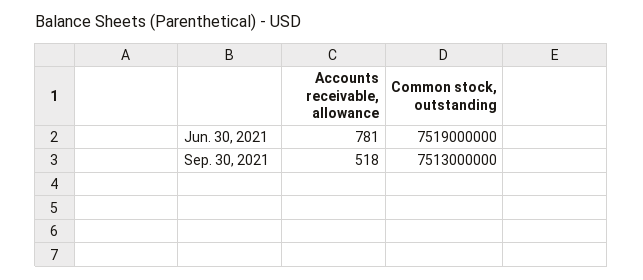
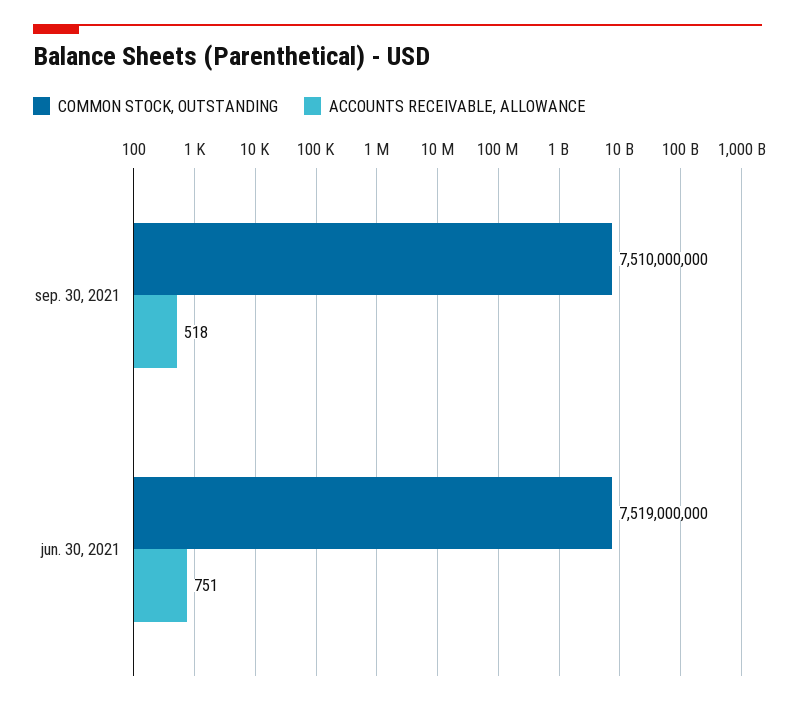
Accounts receivable, allowance, Jun. 30, 2021: 781 -> 751
Common stock, outstanding, Sep. 30, 2021: 7513000000 -> 7510000000

